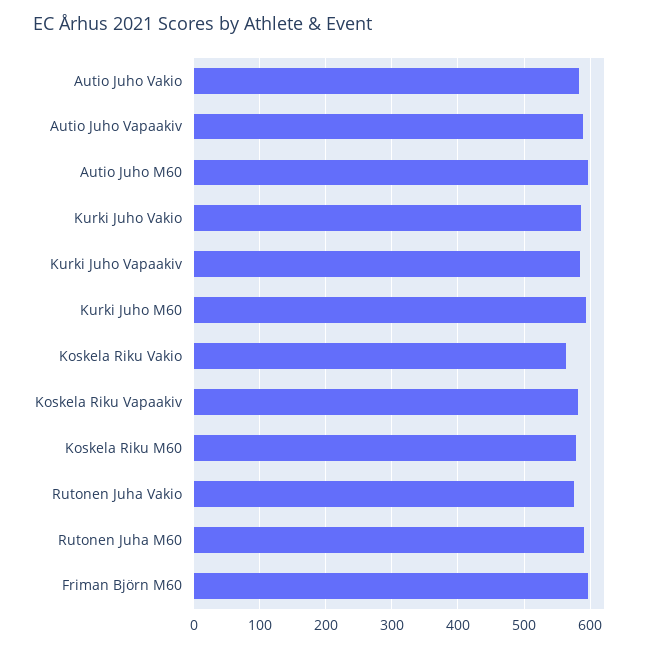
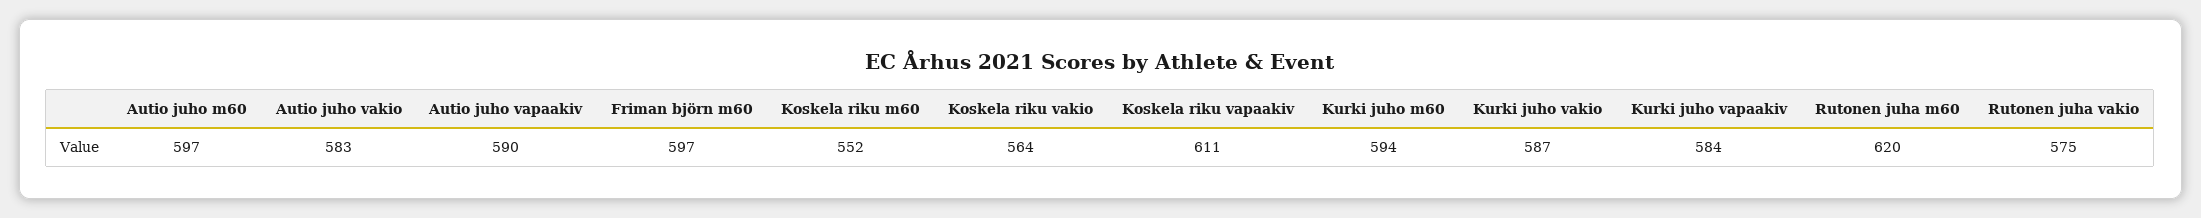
Koskela Riku Vapaakiv: 580 -> 611
Koskela Riku M60: 580 -> 552
Rutonen Juha M60: 590 -> 620

